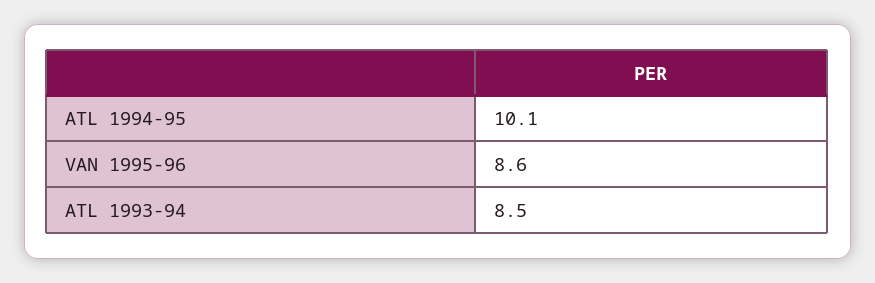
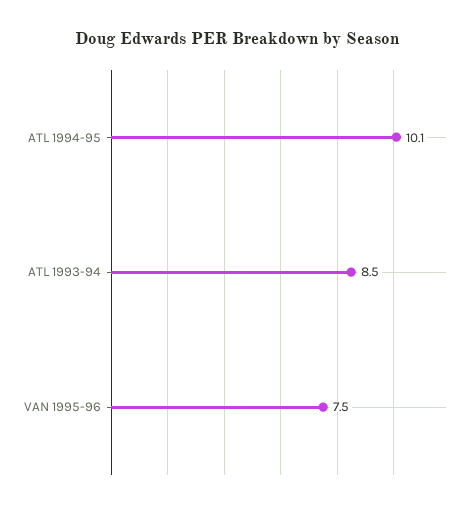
VAN 1995-96: 8.6 -> 7.5

